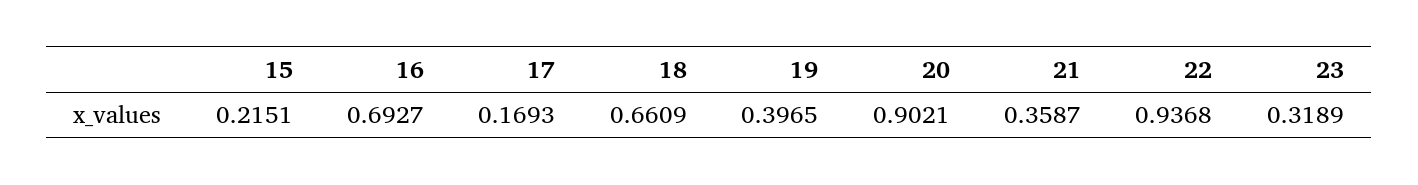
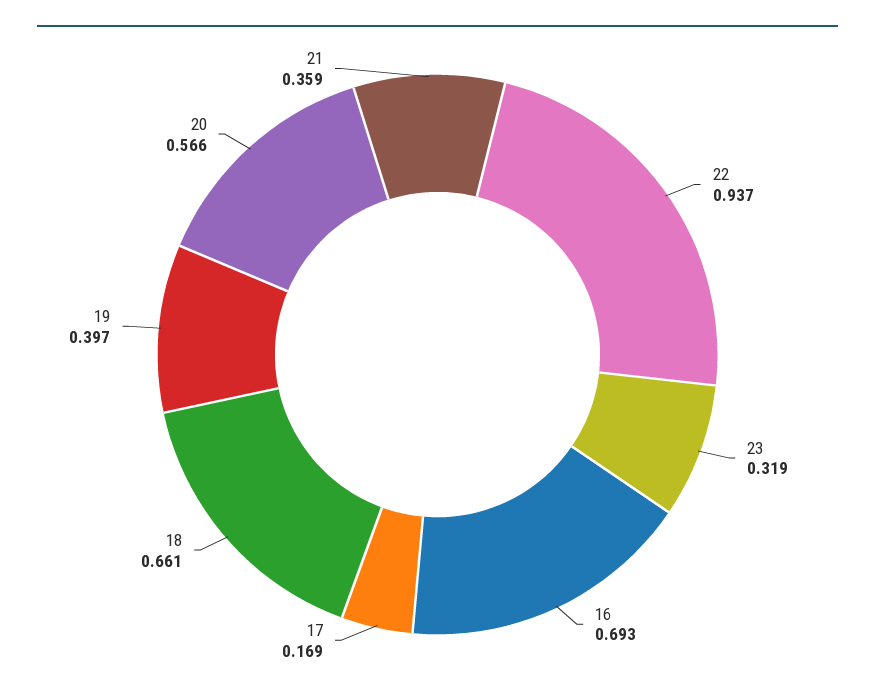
15: 0.2151 -> none
20: 0.9021 -> 0.566

